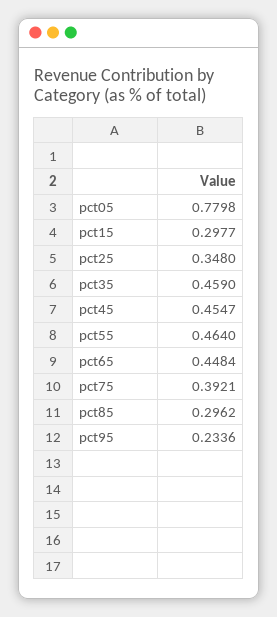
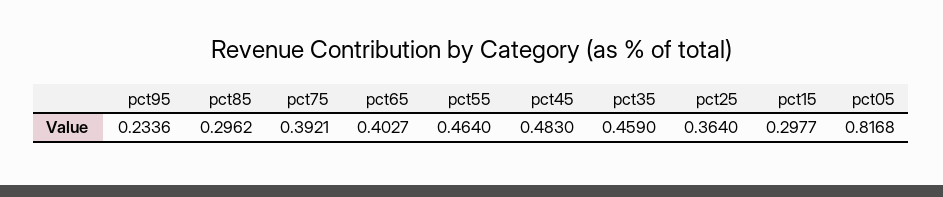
pct05: 0.7798 -> 0.8168
pct25: 0.348 -> 0.364
pct45: 0.4547 -> 0.483
pct65: 0.4484 -> 0.4027

